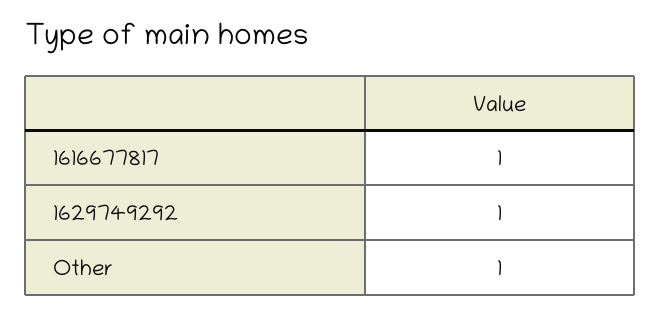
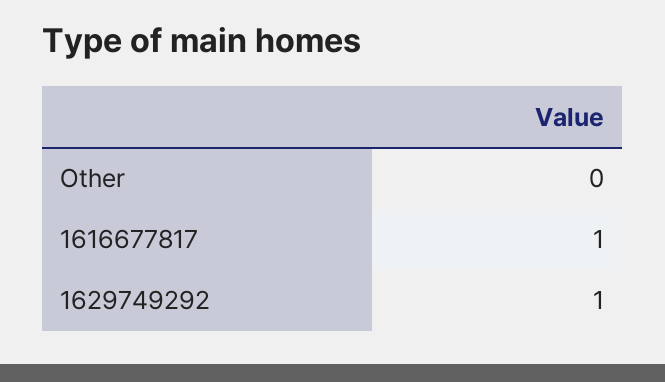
Other: 1 -> 0

